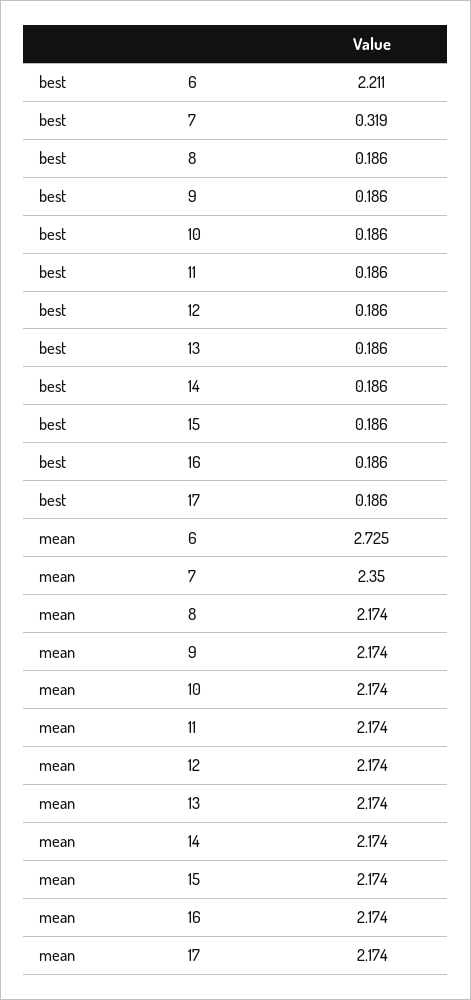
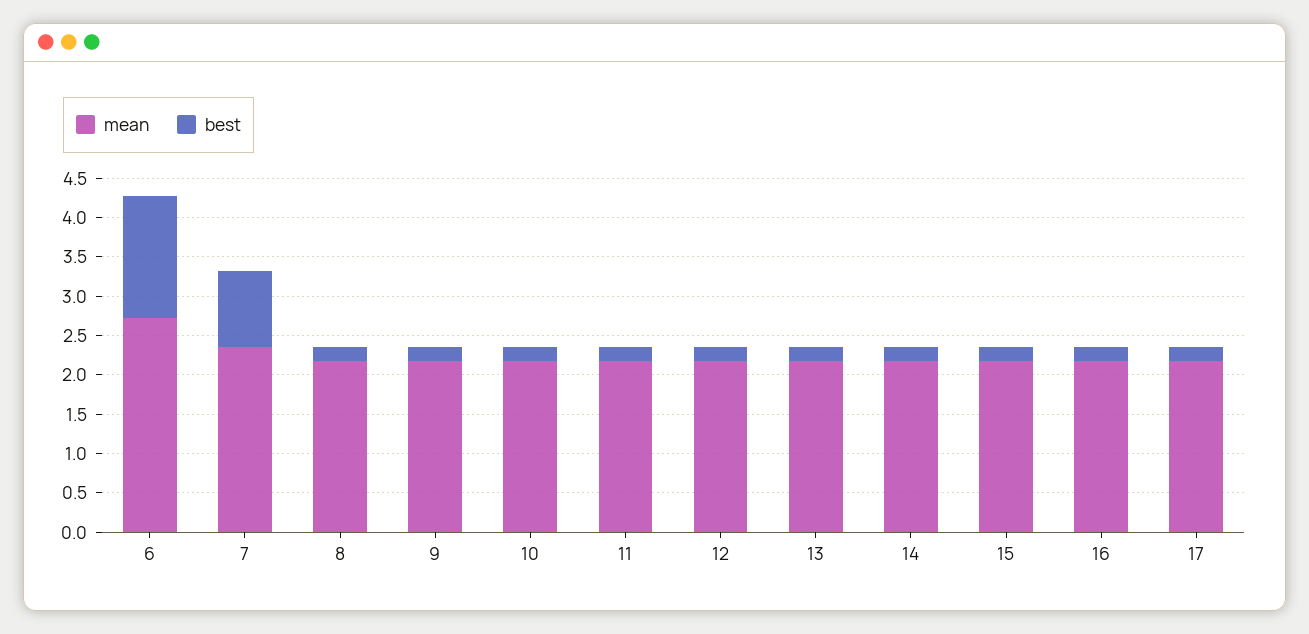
best, 6: 2.211 -> 1.5
best, 7: 0.319 -> 1

